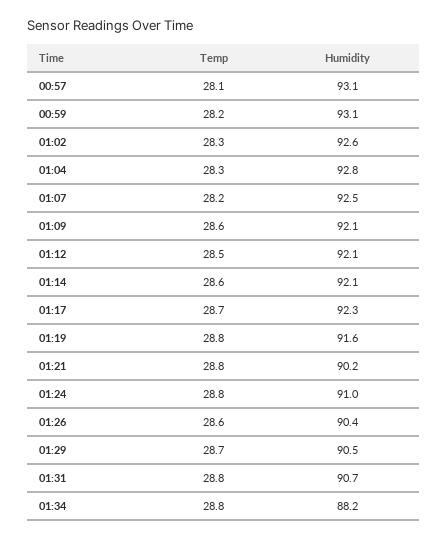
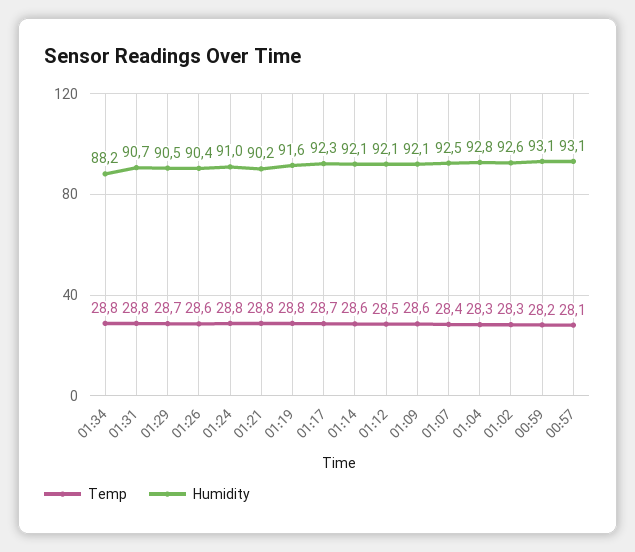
Temp, 01:07: 28.2 -> 28.4

